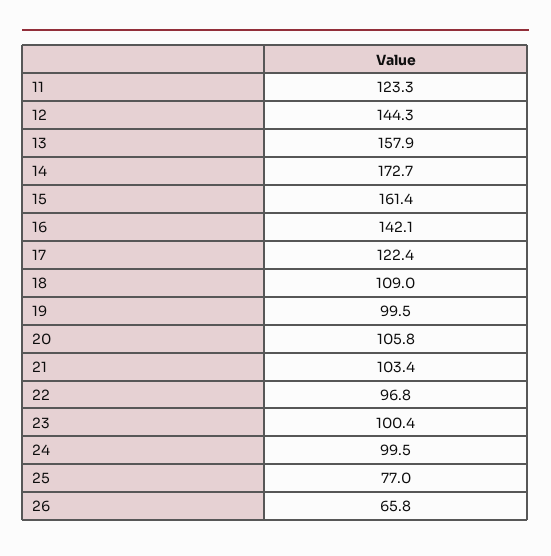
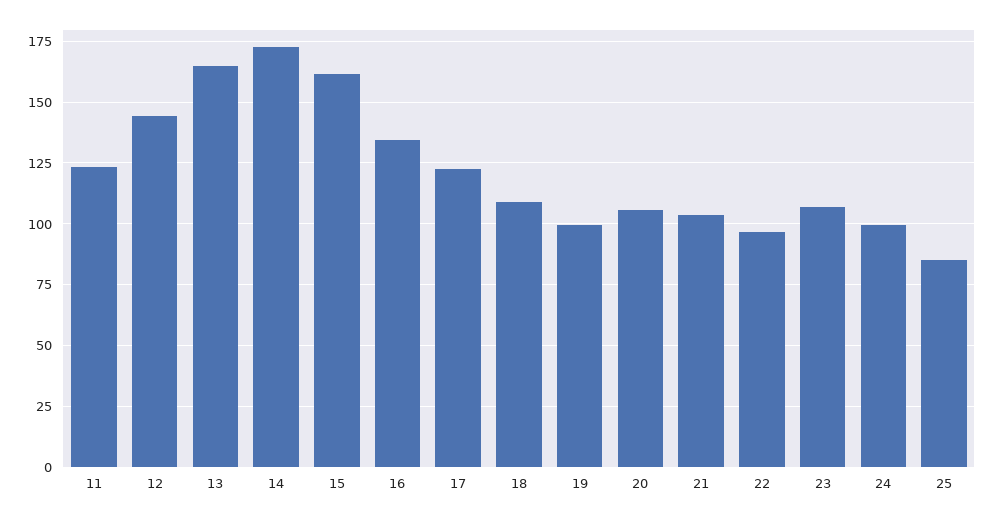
13: 157.9 -> 165
16: 142.1 -> 135
23: 100.4 -> 107.5
25: 77 -> 85
26: 65.8 -> none

